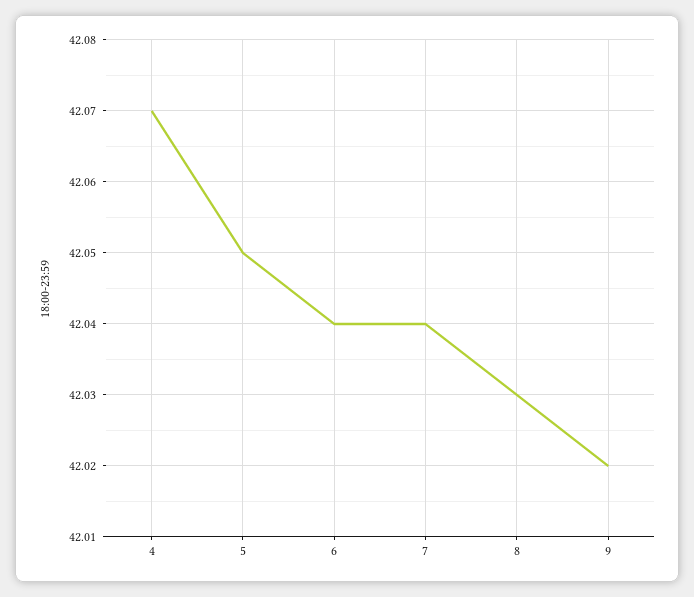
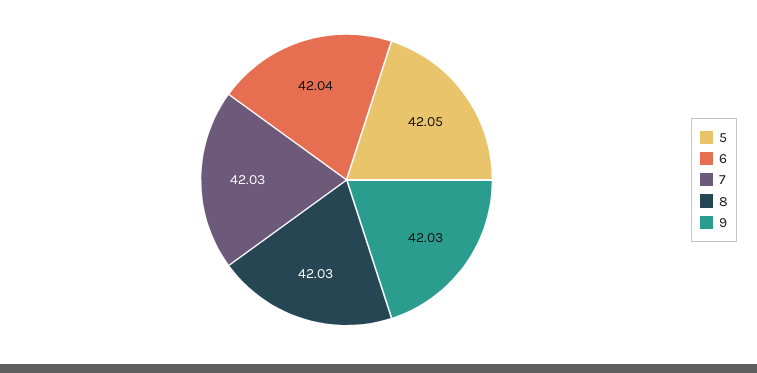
4: 42.07 -> none
7: 42.04 -> 42.03
9: 42.02 -> 42.03

